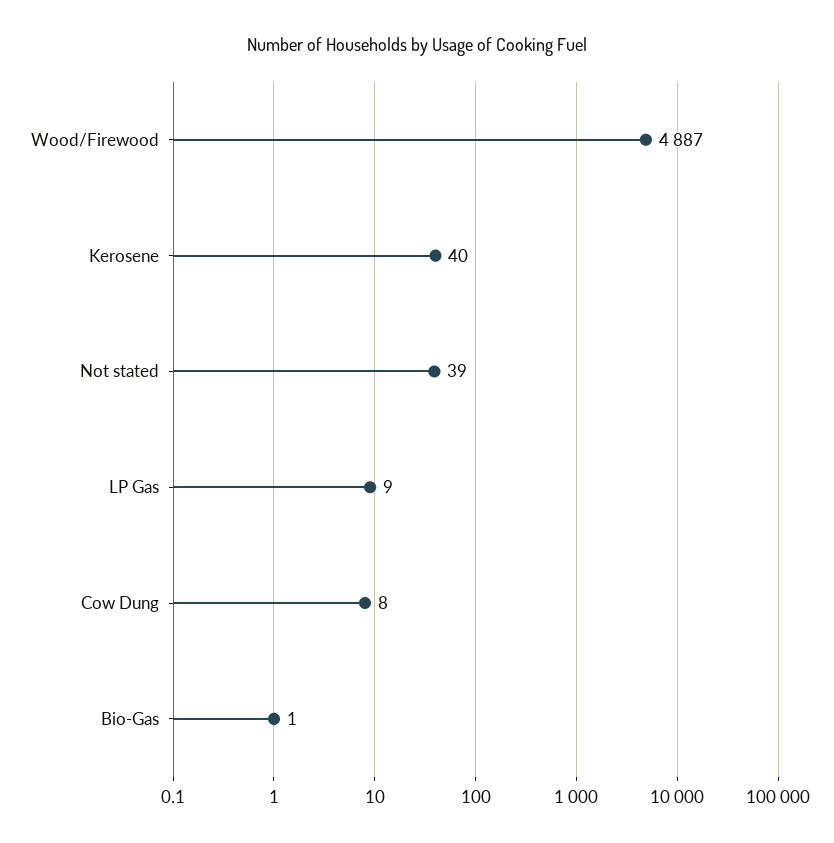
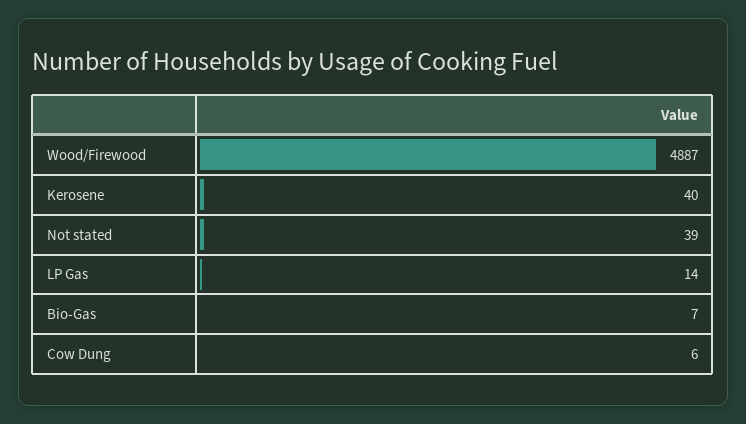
LP Gas: 9 -> 14
Cow Dung: 8 -> 6
Bio-Gas: 1 -> 7

